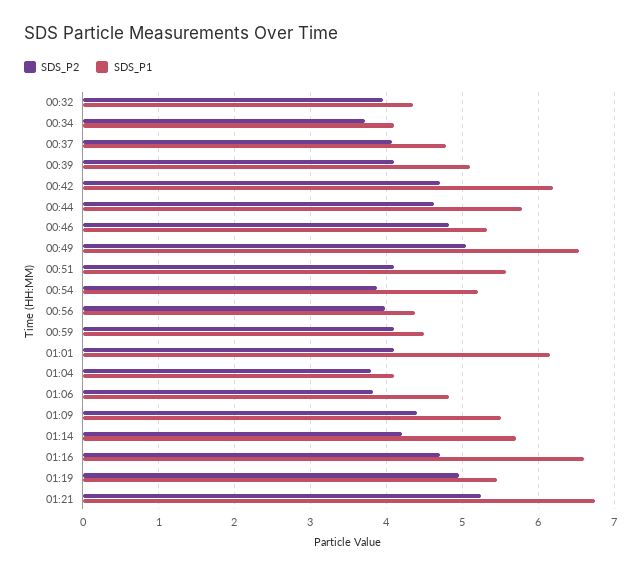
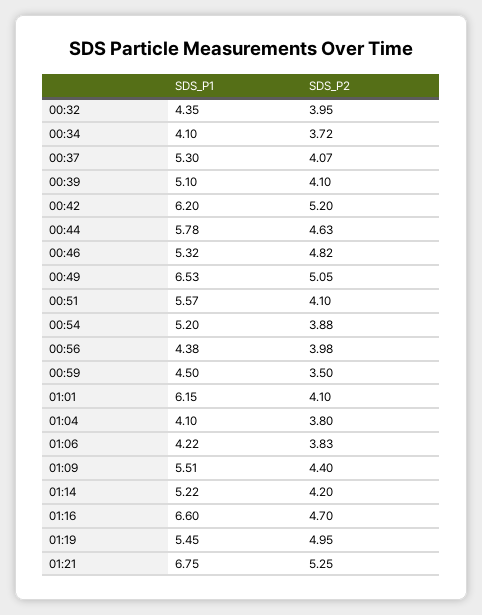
SDS_P1, 00:37: 4.8 -> 5.3
SDS_P2, 00:42: 4.7 -> 5.2
SDS_P2, 00:59: 4.1 -> 3.5
SDS_P1, 01:06: 4.8 -> 4.22
SDS_P1, 01:14: 5.7 -> 5.22

